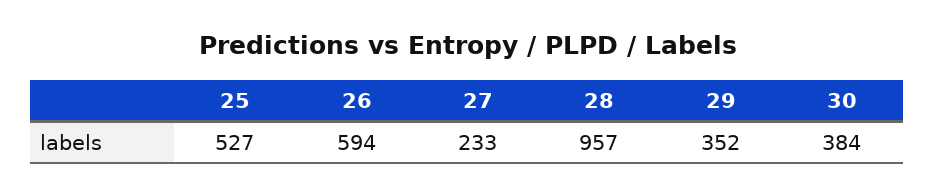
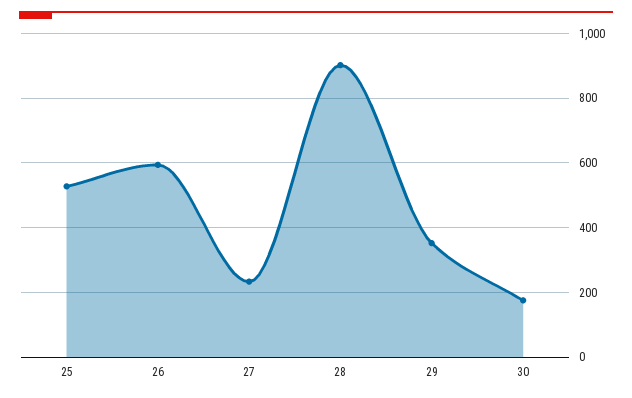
28: 957 -> 900
30: 384 -> 180

